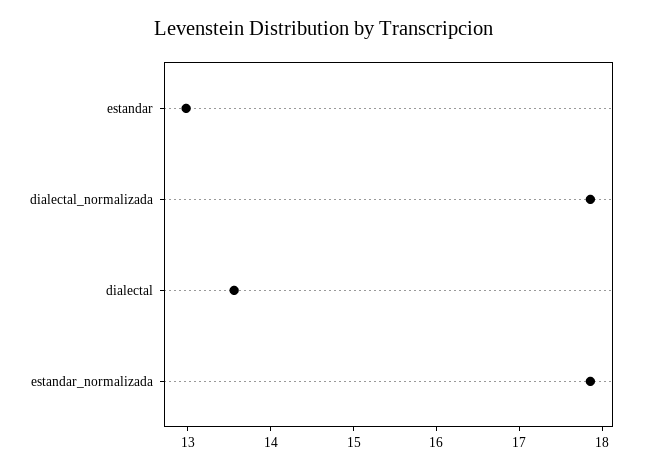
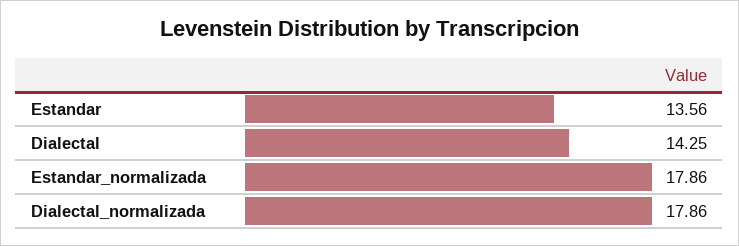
estandar: 13 -> 13.56
dialectal: 13.6 -> 14.25

